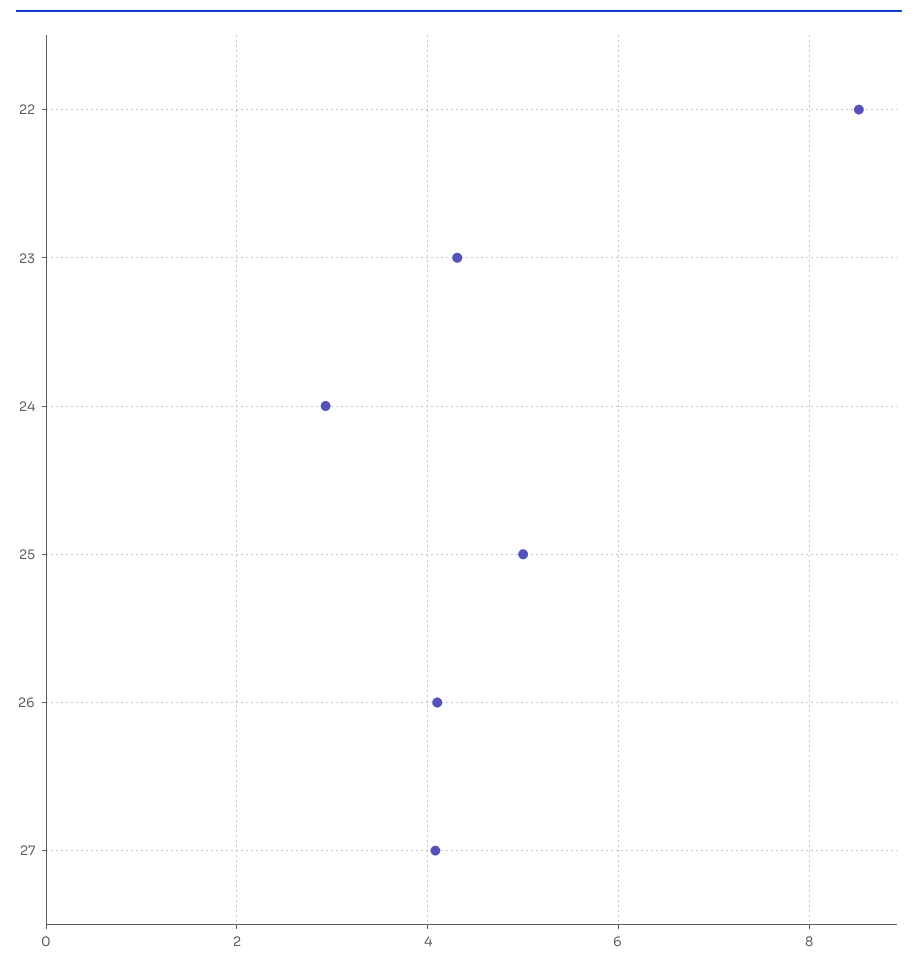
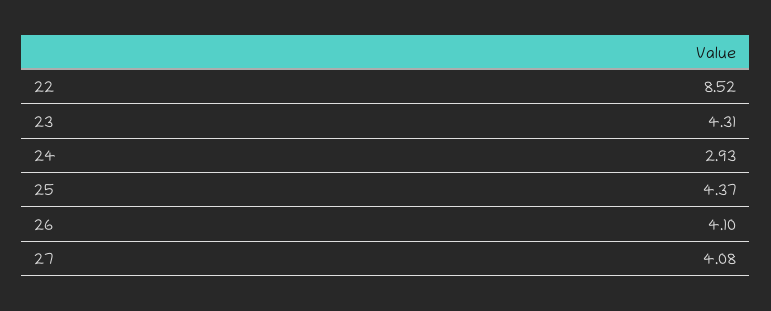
25: 5 -> 4.37

